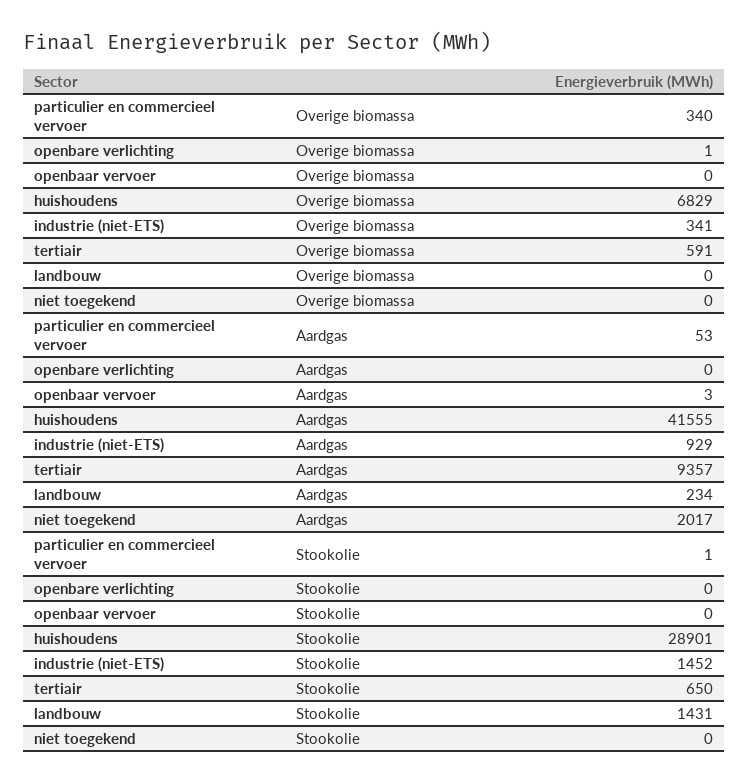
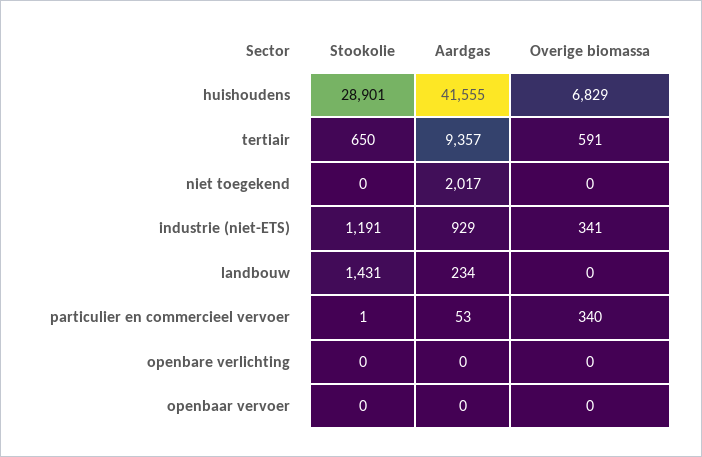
openbare verlichting, Overige biomassa: 1 -> 0
openbaar vervoer, Aardgas: 3 -> 0
industrie (niet-ETS), Stookolie: 1452 -> 1191

